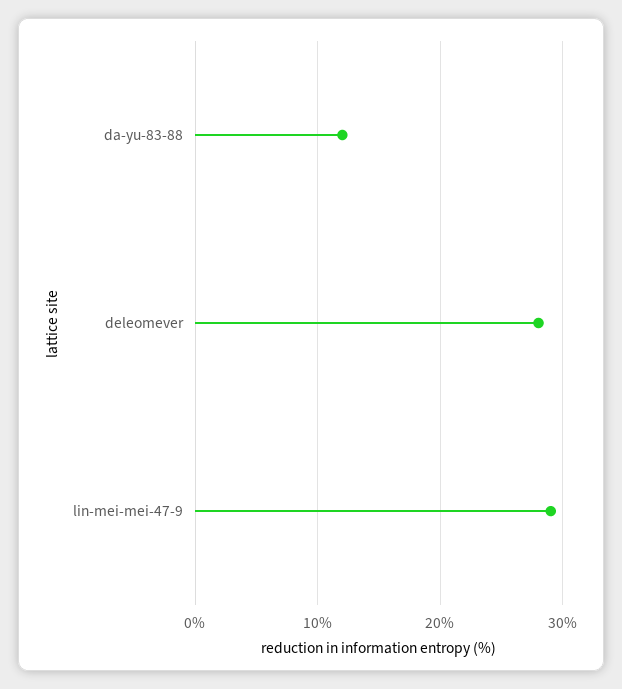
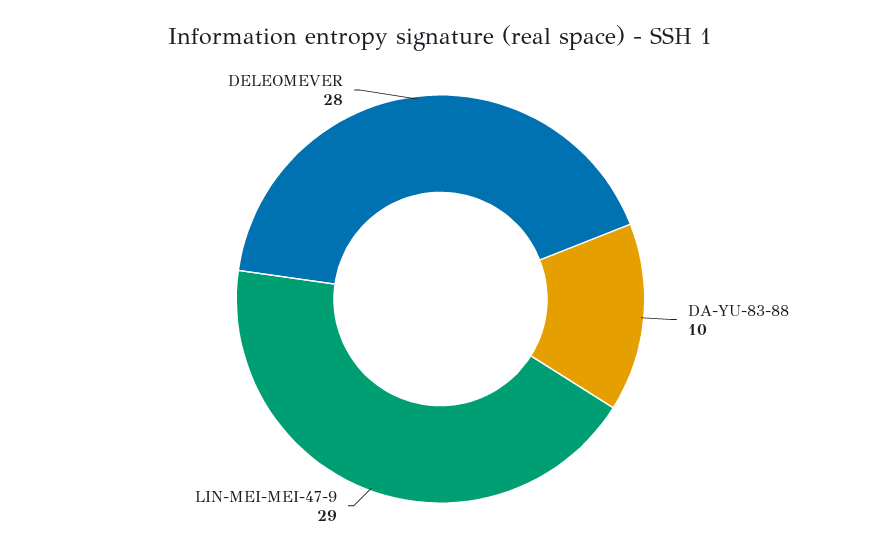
da-yu-83-88: 12 -> 10

